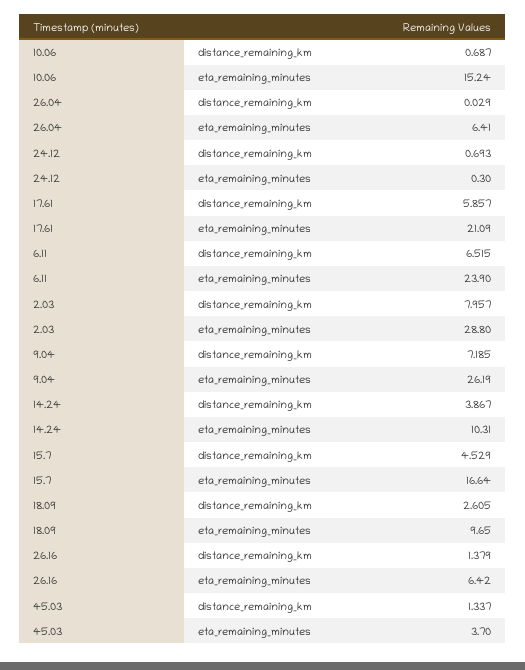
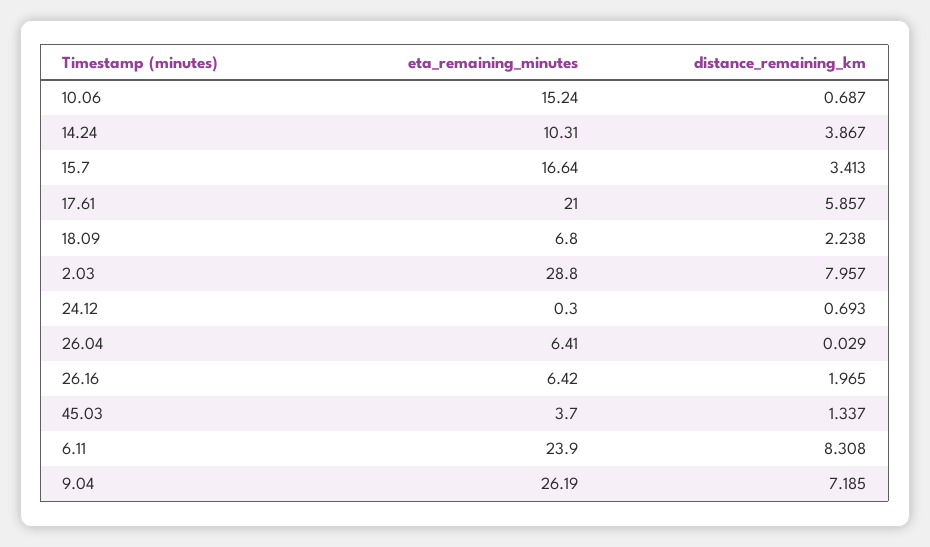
17.61, eta_remaining_minutes: 21.09 -> 21
6.11, distance_remaining_km: 6.515 -> 8.308
15.7, distance_remaining_km: 4.529 -> 3.413
18.09, distance_remaining_km: 2.605 -> 2.238
18.09, eta_remaining_minutes: 9.65 -> 6.8
26.16, distance_remaining_km: 1.379 -> 1.965

